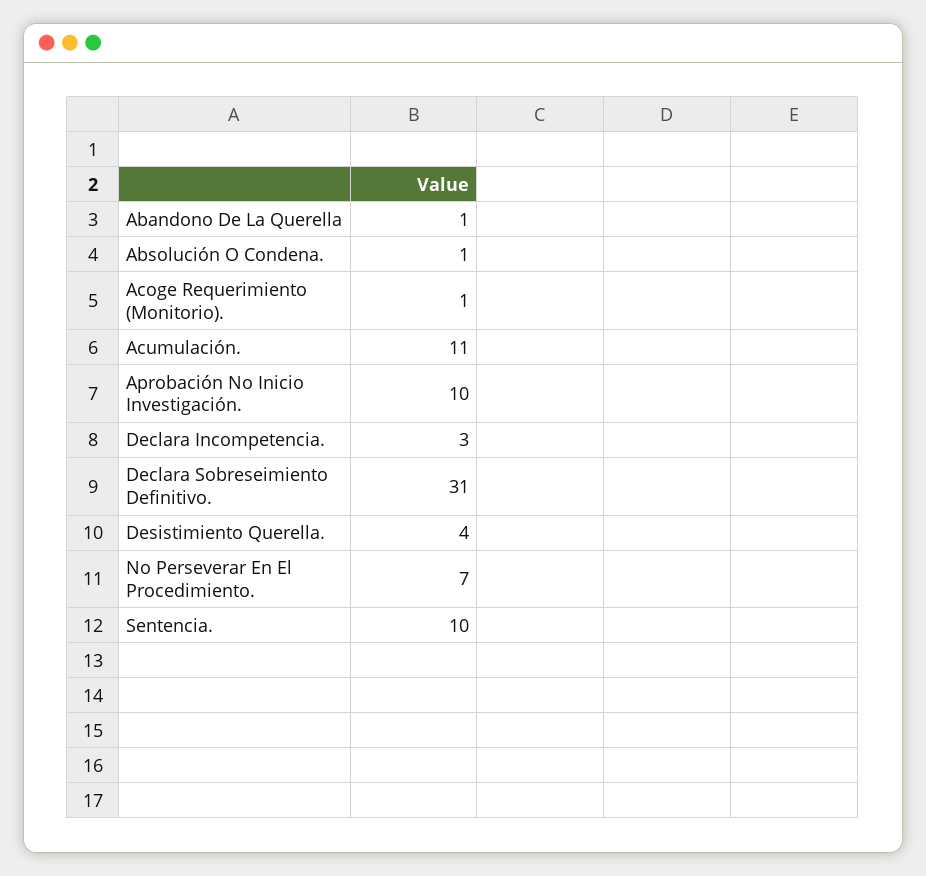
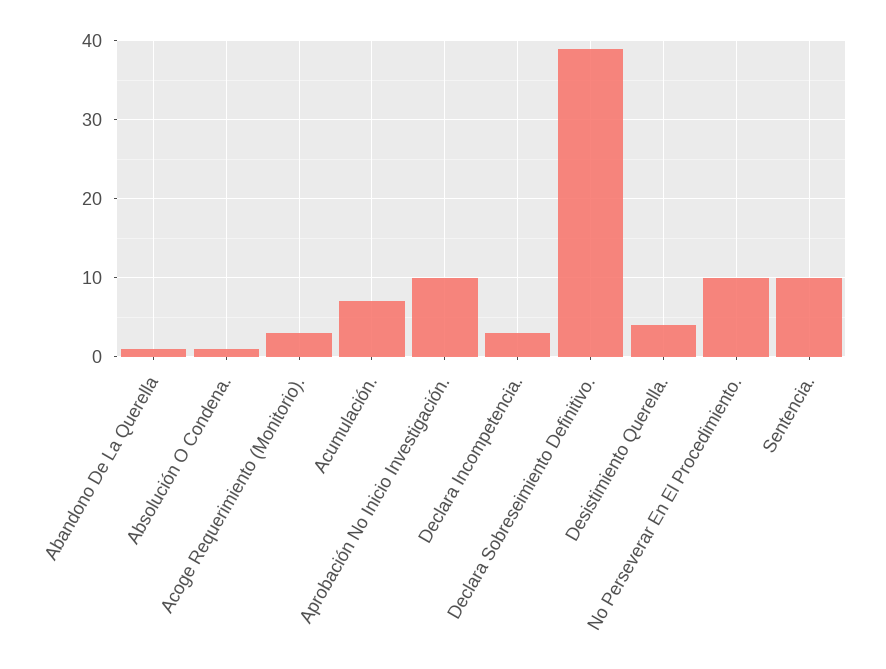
Acoge Requerimiento (Monitorio).: 1 -> 3
Acumulación.: 11 -> 7
Declara Sobreseimiento Definitivo.: 31 -> 39
No Perseverar En El Procedimiento.: 7 -> 10

